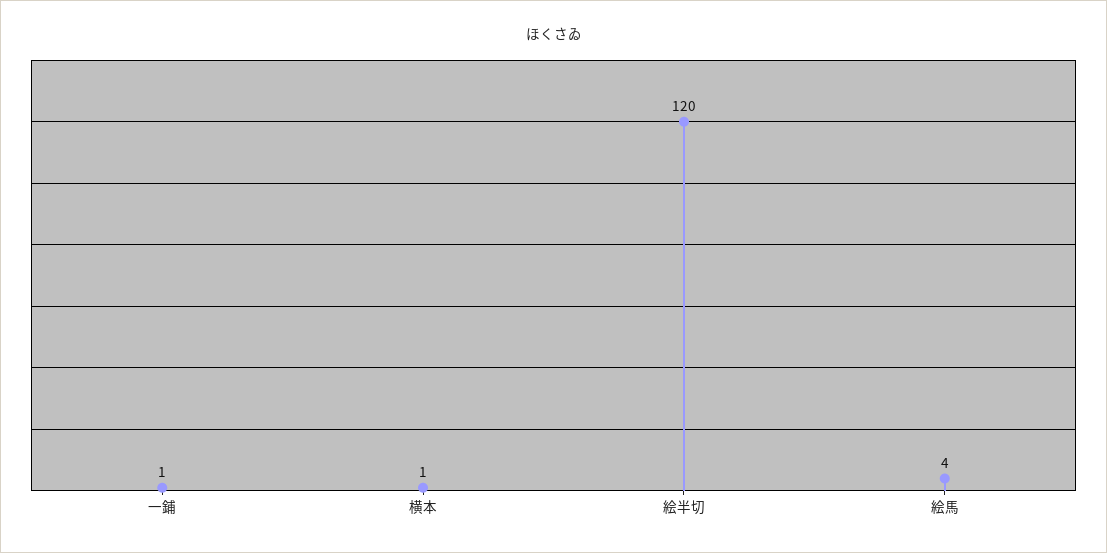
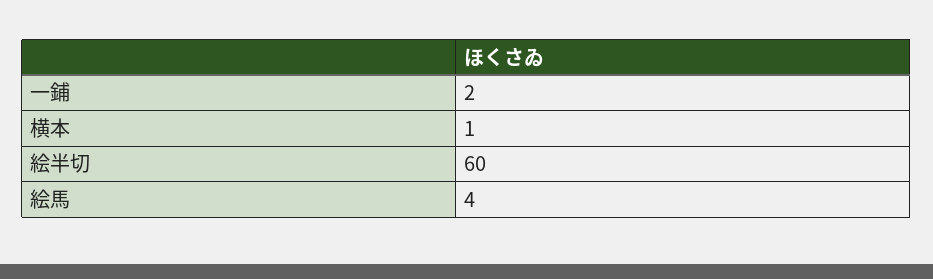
一鋪: 1 -> 2
絵半切: 120 -> 60

